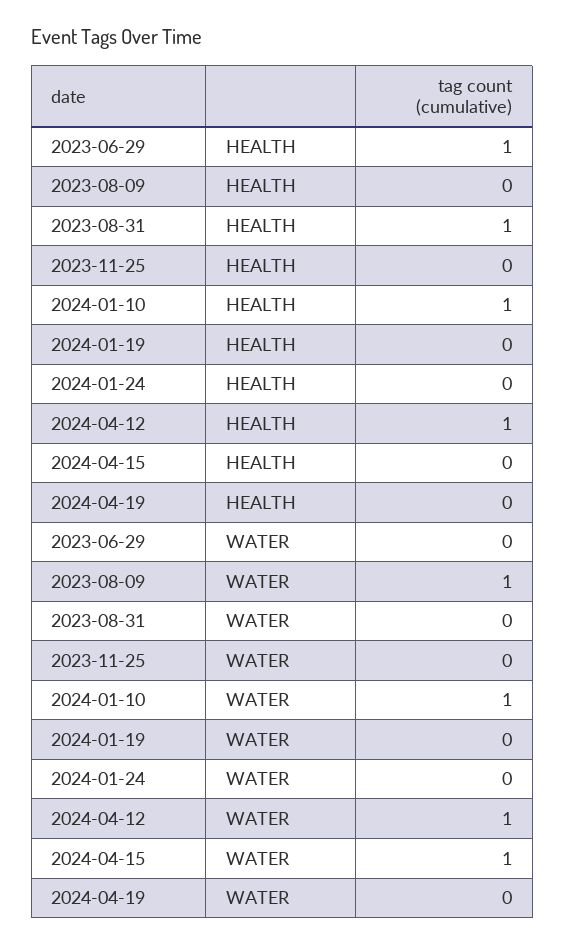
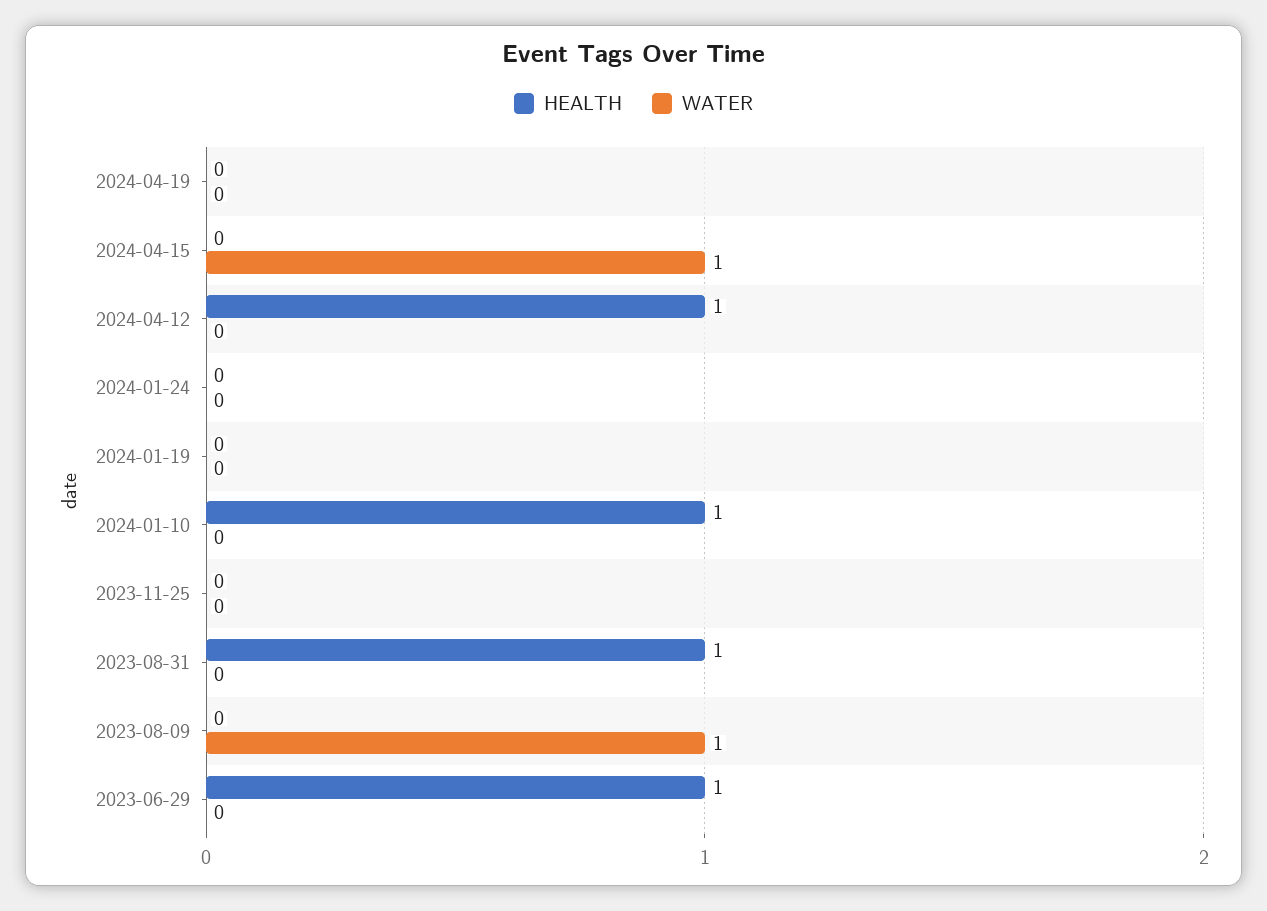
WATER, 2024-01-10: 1 -> 0
WATER, 2024-04-12: 1 -> 0

